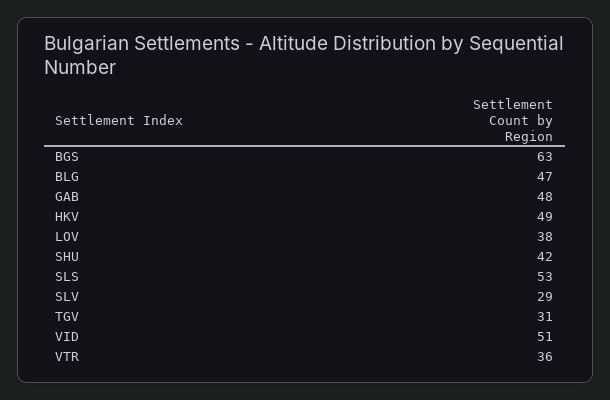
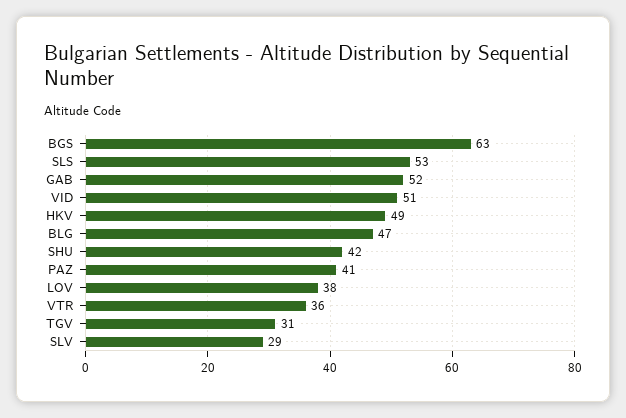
GAB: 48 -> 52
PAZ: none -> 41

